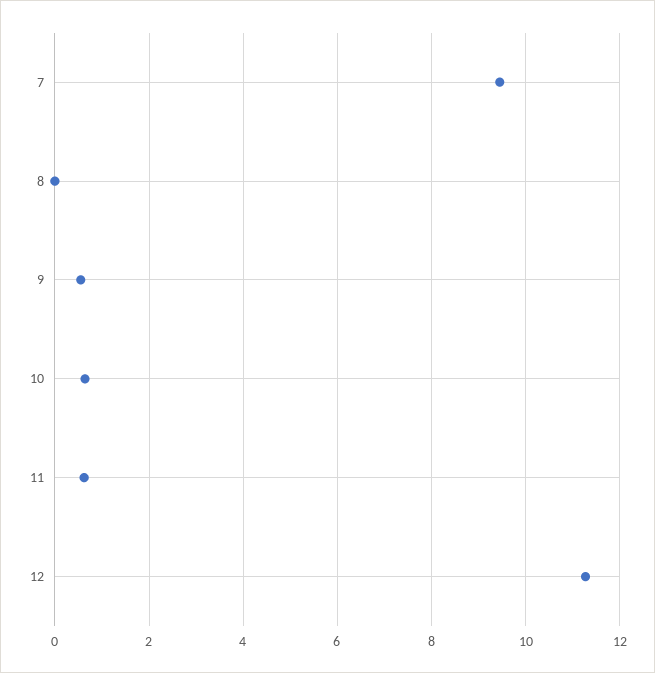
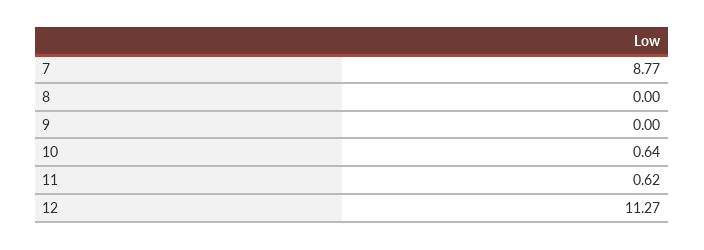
7: 9.4 -> 8.77
9: 0.6 -> 0

